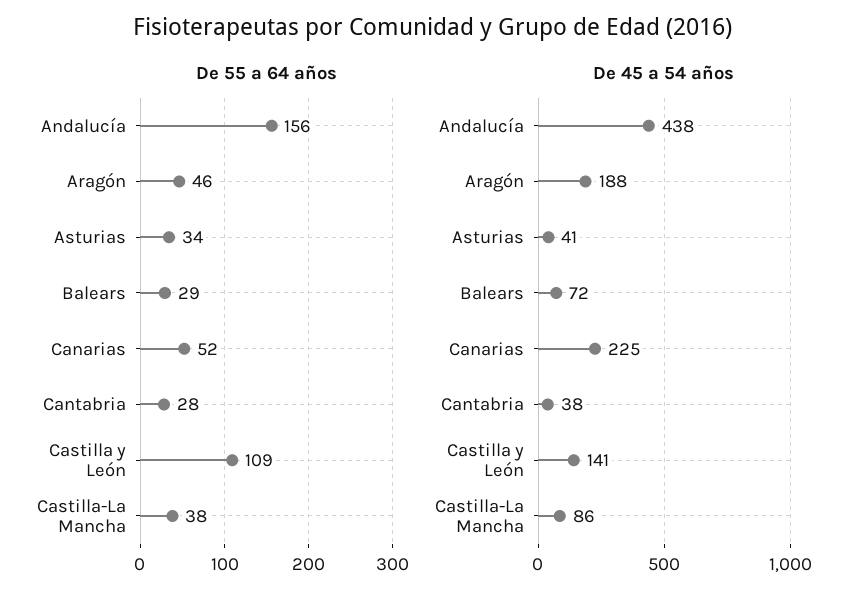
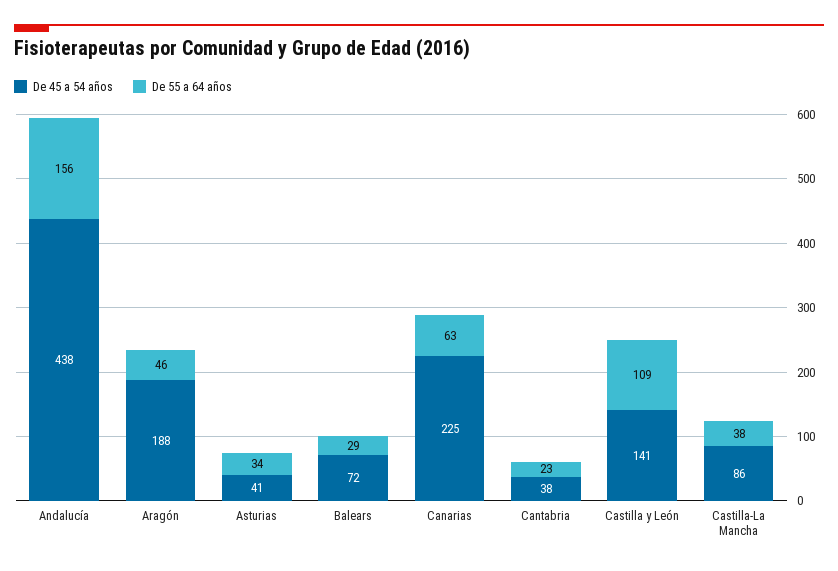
De 55 a 64 años, Canarias: 52 -> 63
De 55 a 64 años, Cantabria: 28 -> 23

